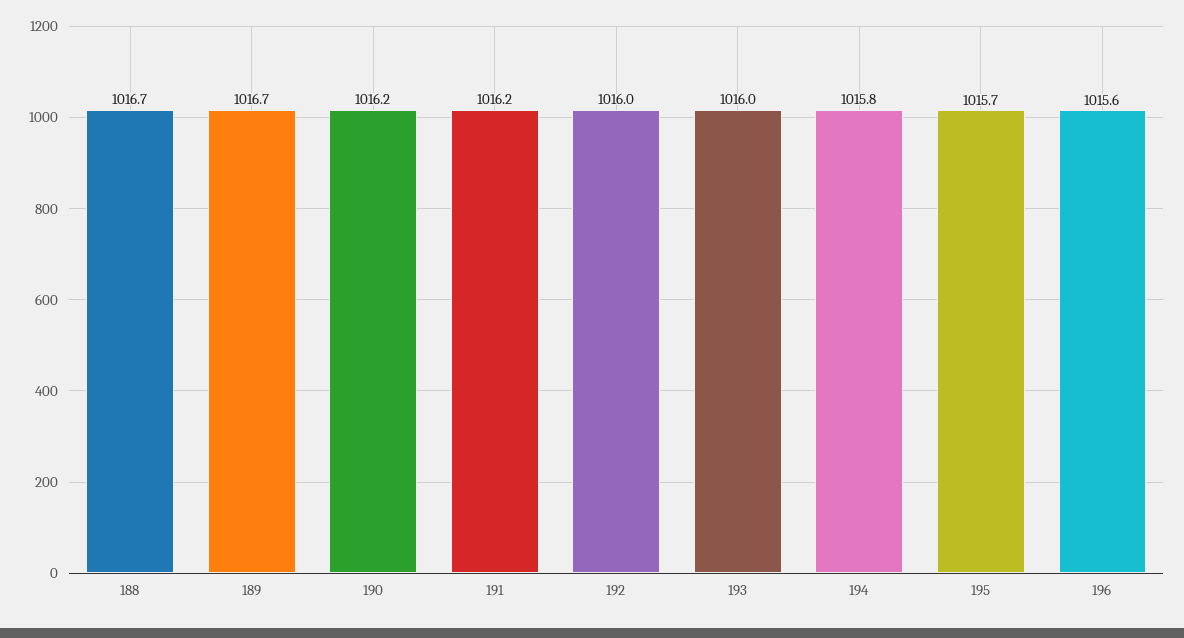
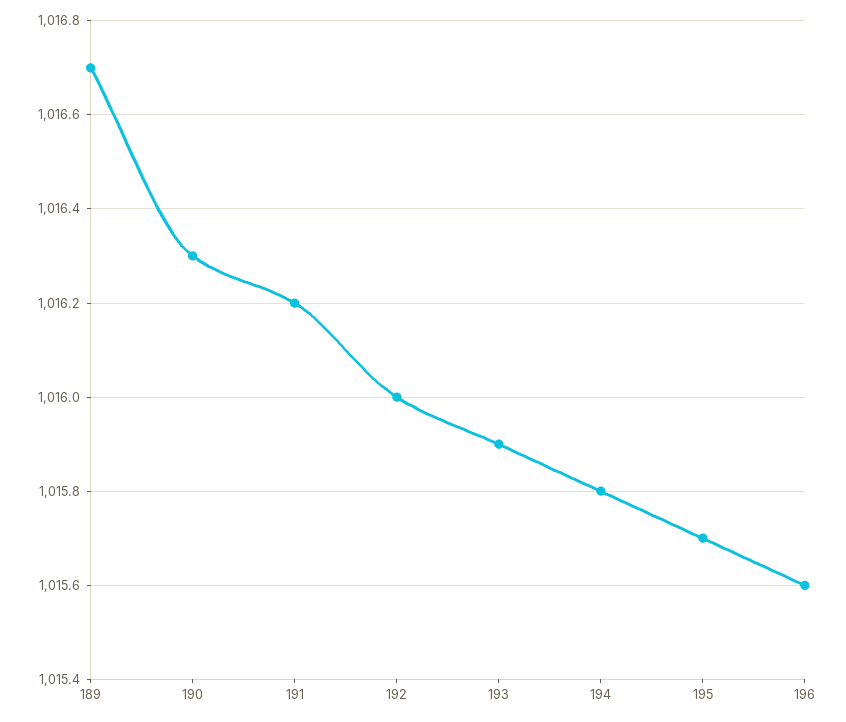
188: 1016.7 -> none
190: 1016.2 -> 1016.3
193: 1016 -> 1015.9

